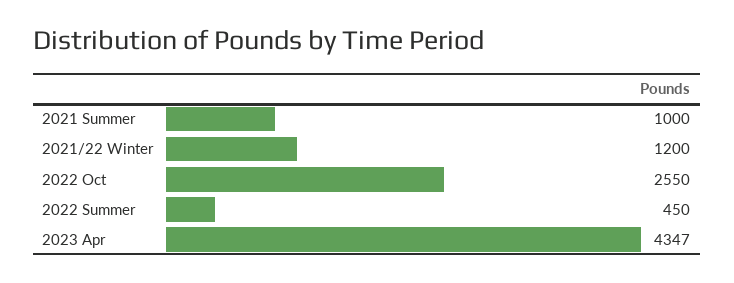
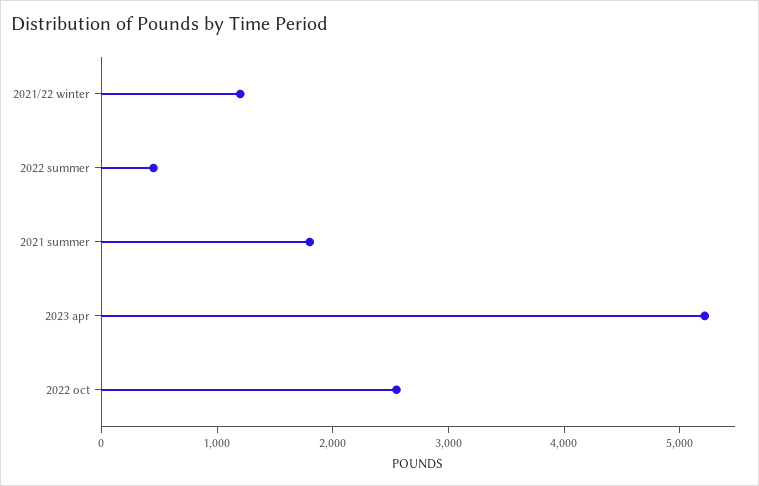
2021 Summer: 1000 -> 1800
2023 Apr: 4347 -> 5200

